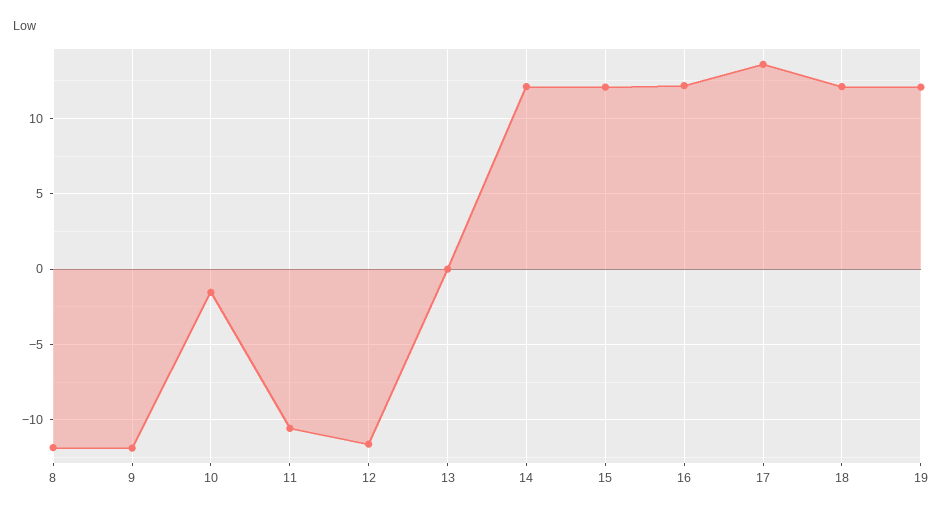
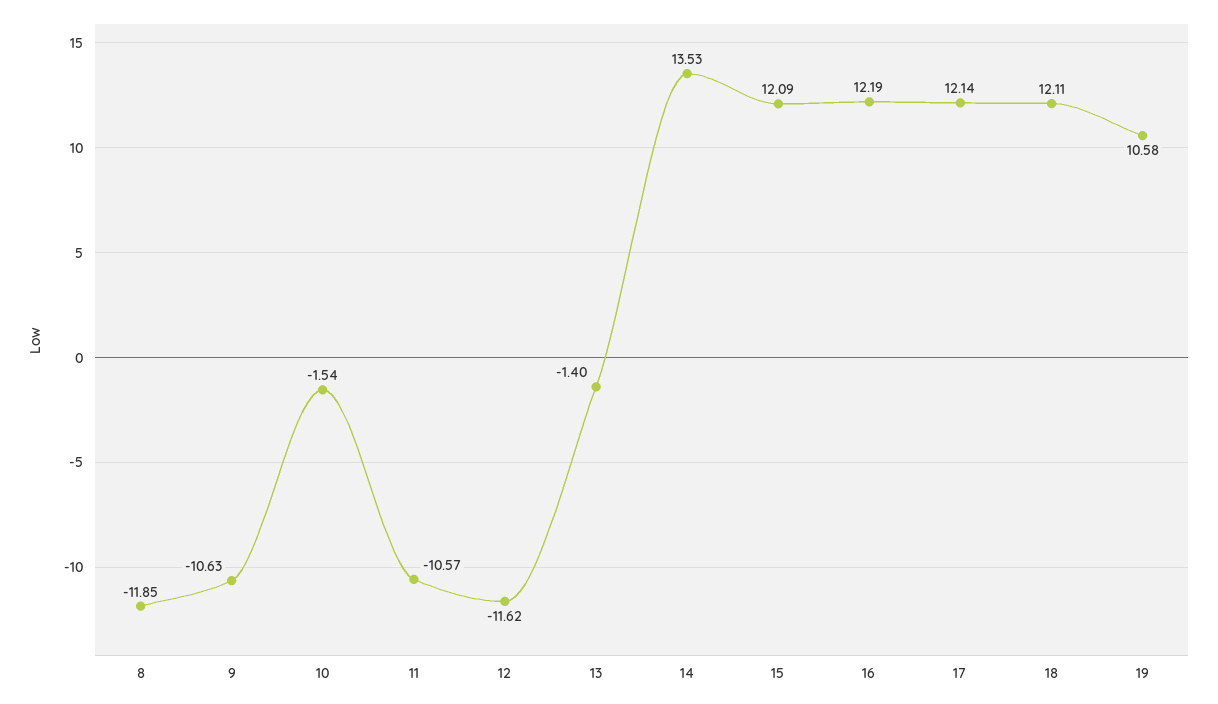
9: -12 -> -10.63
13: 0 -> -1.4
14: 12 -> 13.53
17: 13.5 -> 12.14
19: 12 -> 10.58

